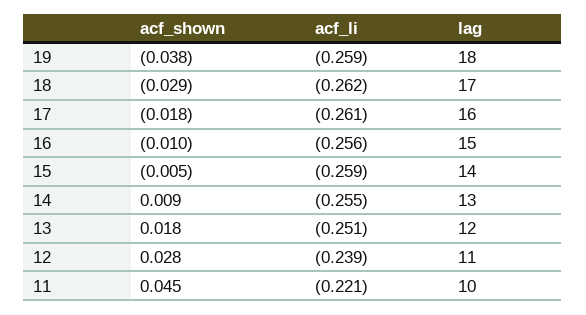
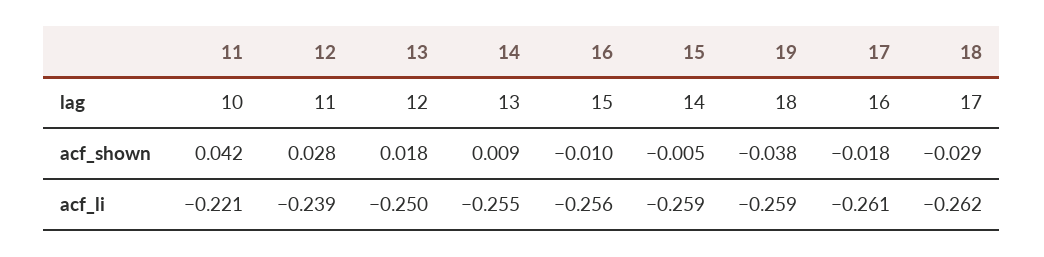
acf_li, 13: -0.251 -> -0.25
acf_shown, 11: 0.045 -> 0.042

